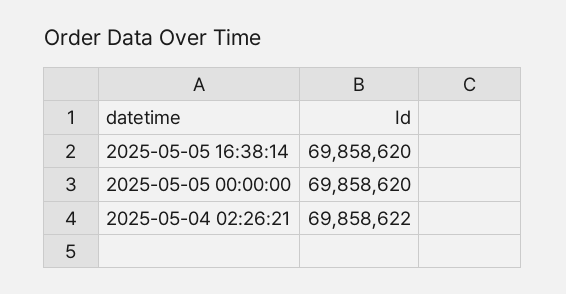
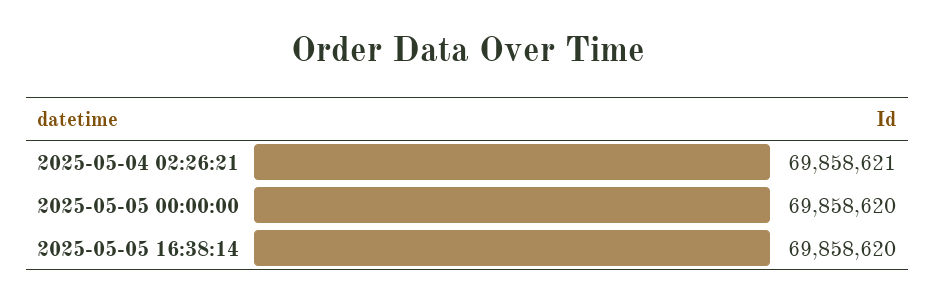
2025-05-04 02:26:21: 69858622 -> 69858621

